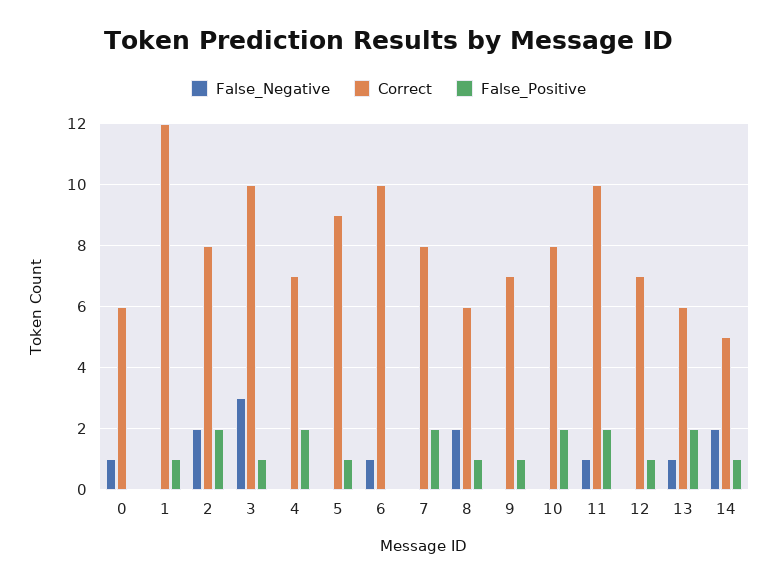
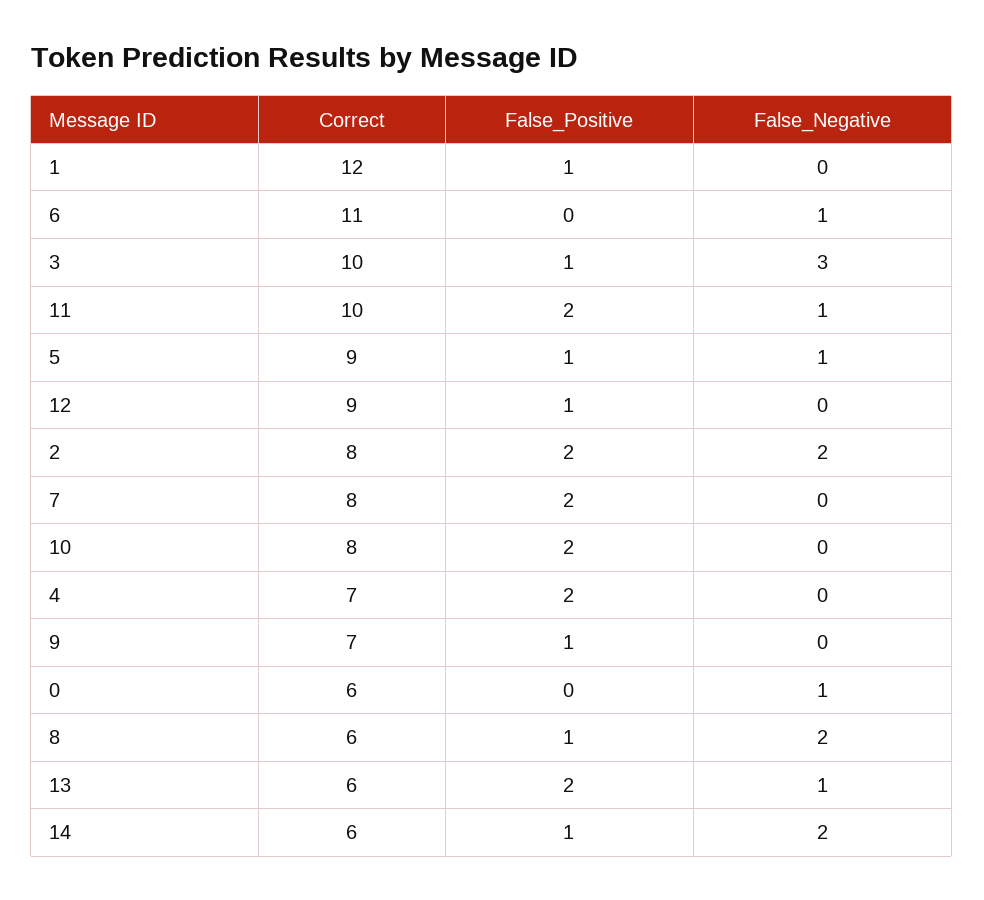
False_Negative, 5: 0 -> 1
Correct, 6: 10 -> 11
Correct, 12: 7 -> 9
Correct, 14: 5 -> 6

